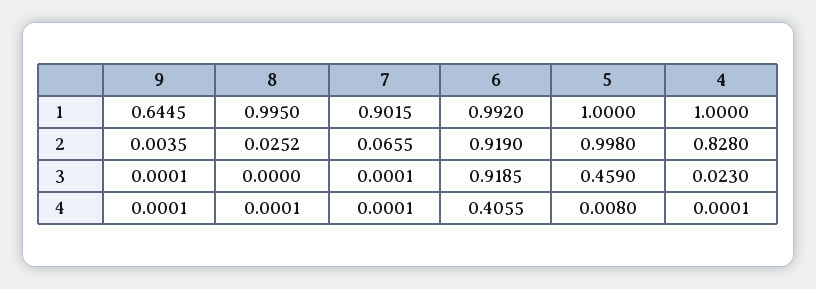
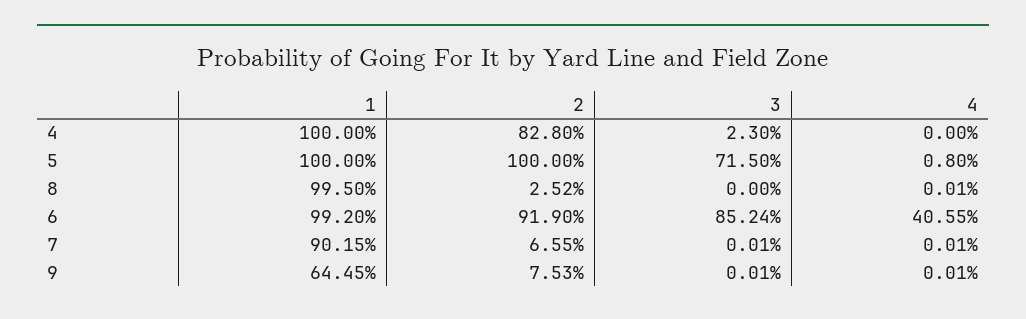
9, 2: 0.0035 -> 0.0753
5, 2: 0.998 -> 1
6, 3: 0.9185 -> 0.8524
5, 3: 0.459 -> 0.715
4, 4: 0.0001 -> 0

